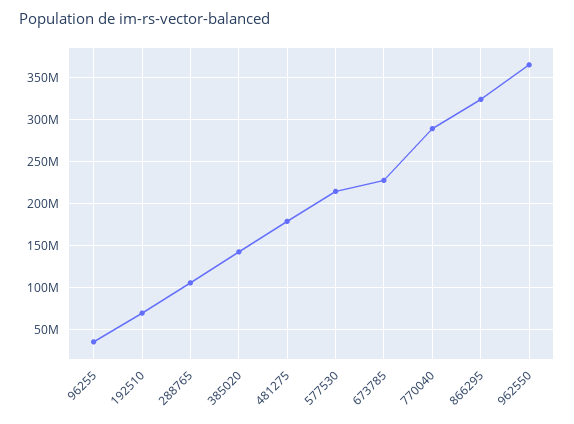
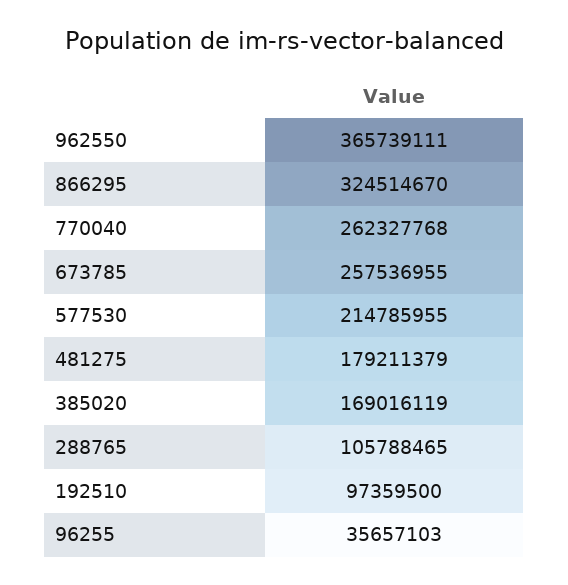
192510: 70000000 -> 97359500
385020: 140000000 -> 169016119
673785: 230000000 -> 257536955
770040: 290000000 -> 262327768

